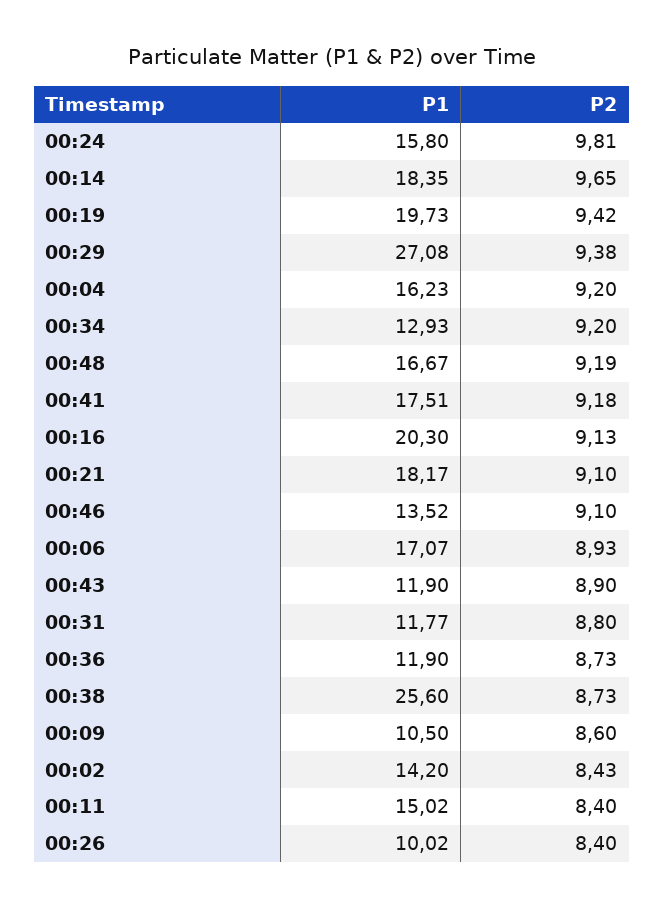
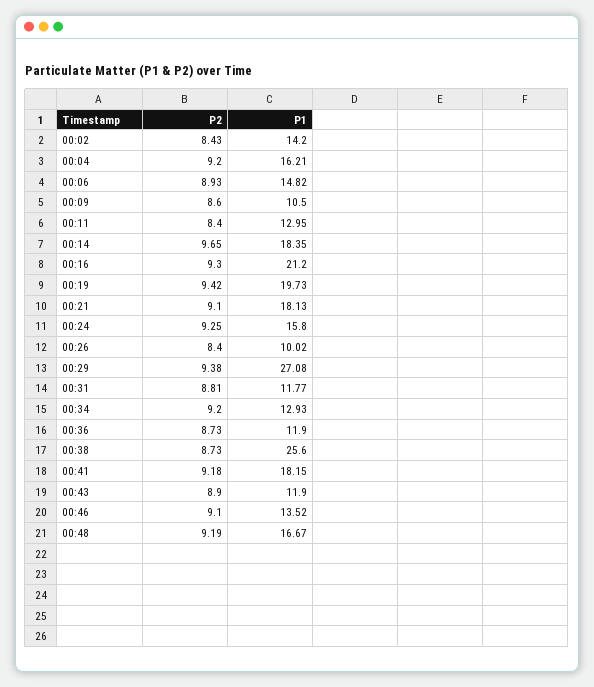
P2, 00:24: 9.81 -> 9.25
P1, 00:04: 16.23 -> 16.21
P1, 00:41: 17.51 -> 18.15
P1, 00:16: 20.3 -> 21.2
P2, 00:16: 9.13 -> 9.3
P1, 00:21: 18.17 -> 18.13
P1, 00:06: 17.07 -> 14.82
P2, 00:31: 8.8 -> 8.81
P1, 00:11: 15.02 -> 12.95

